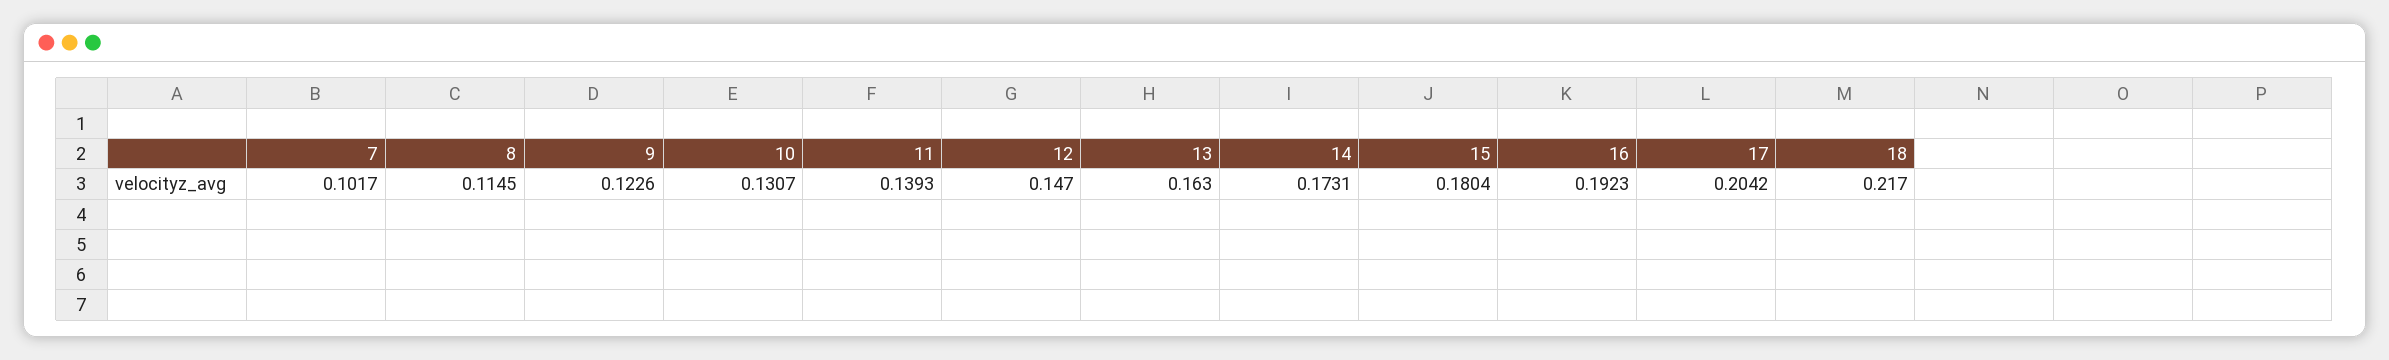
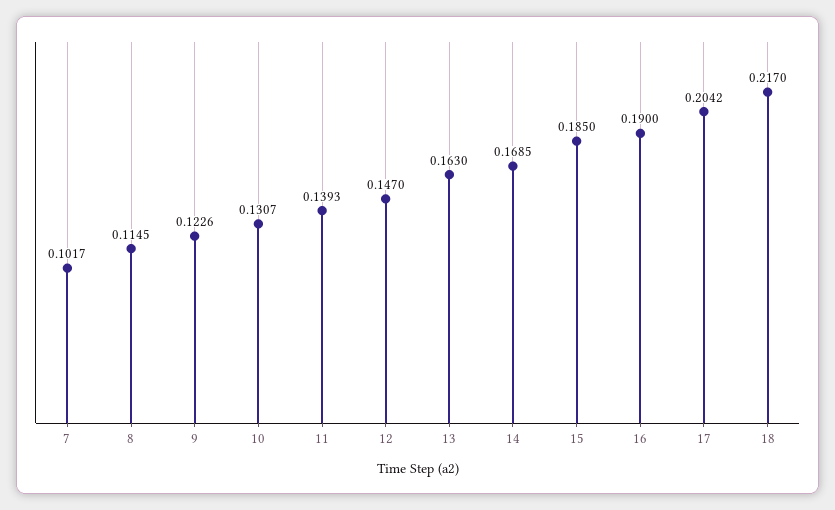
14: 0.1731 -> 0.1685
15: 0.1804 -> 0.185
16: 0.1923 -> 0.19

